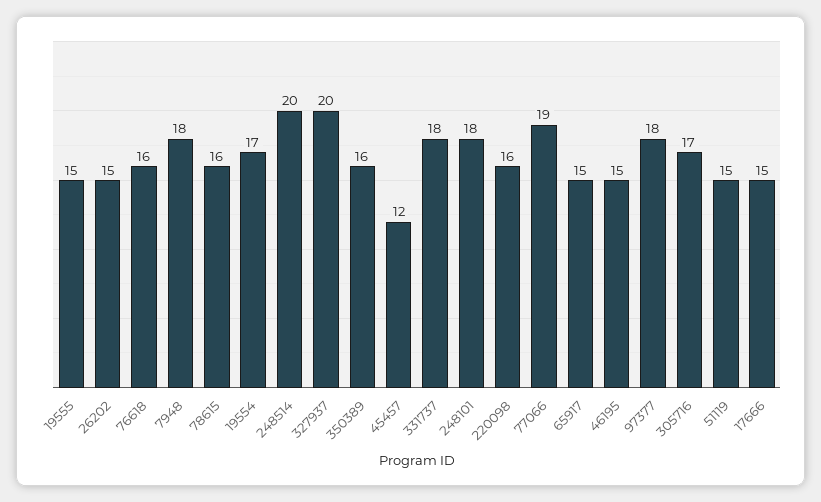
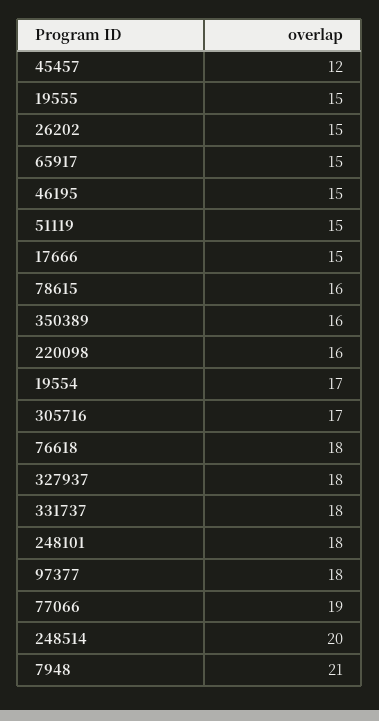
76618: 16 -> 18
7948: 18 -> 21
327937: 20 -> 18

